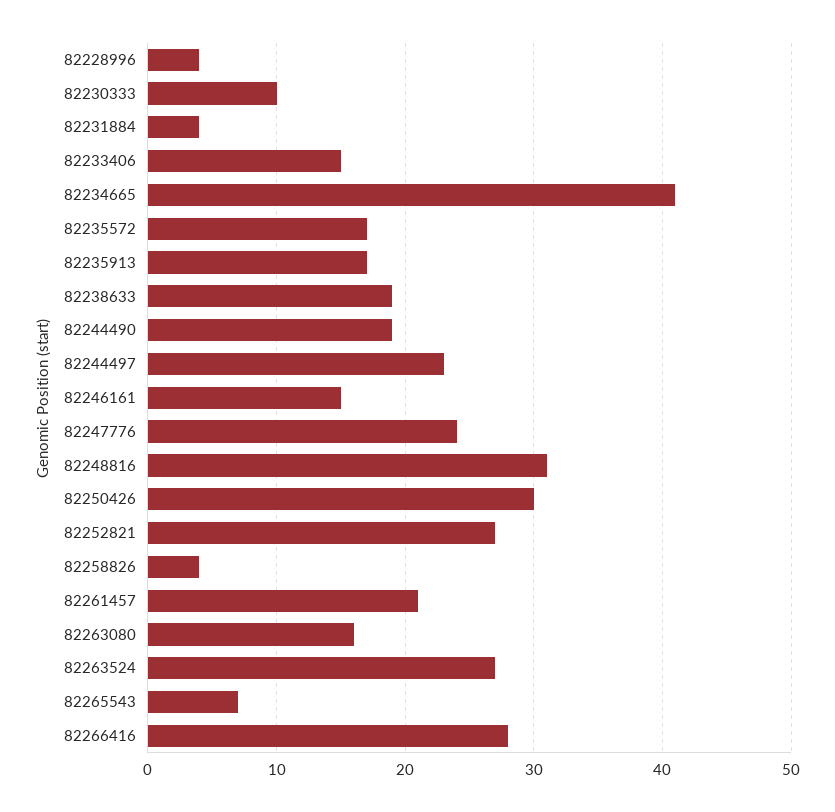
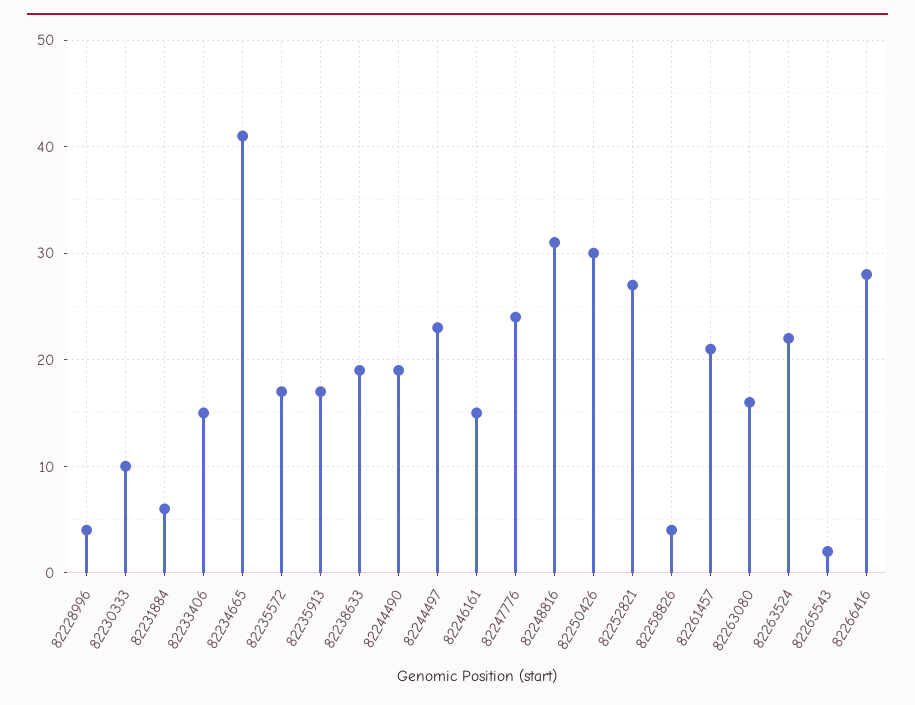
82231884: 4 -> 6
82263524: 27 -> 22
82265543: 7 -> 2

